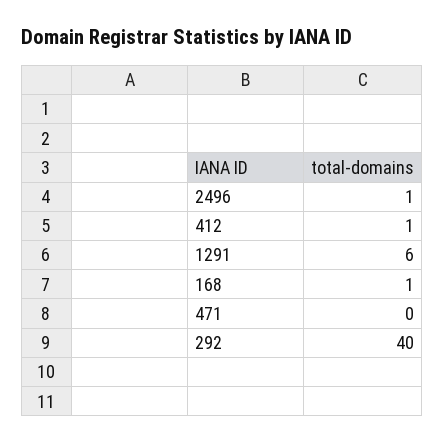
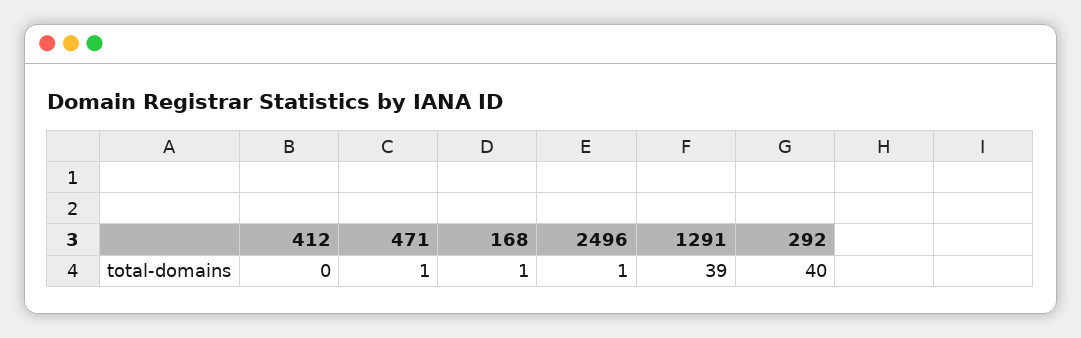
412: 1 -> 0
1291: 6 -> 39
471: 0 -> 1

